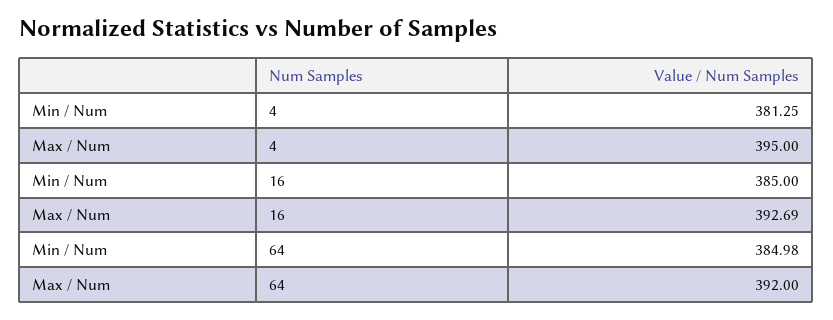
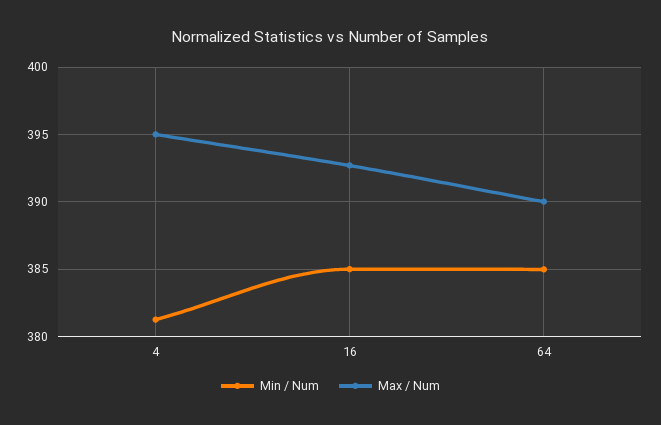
Max / Num, 64: 392 -> 390

